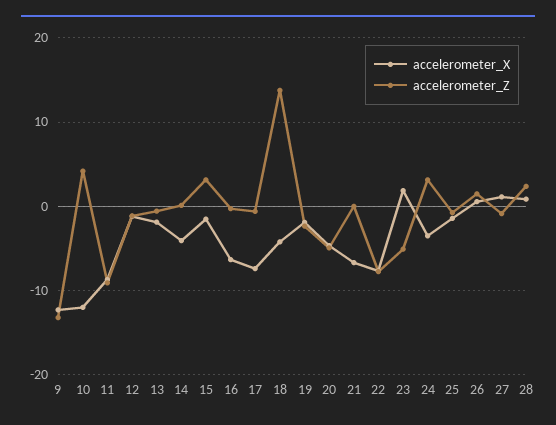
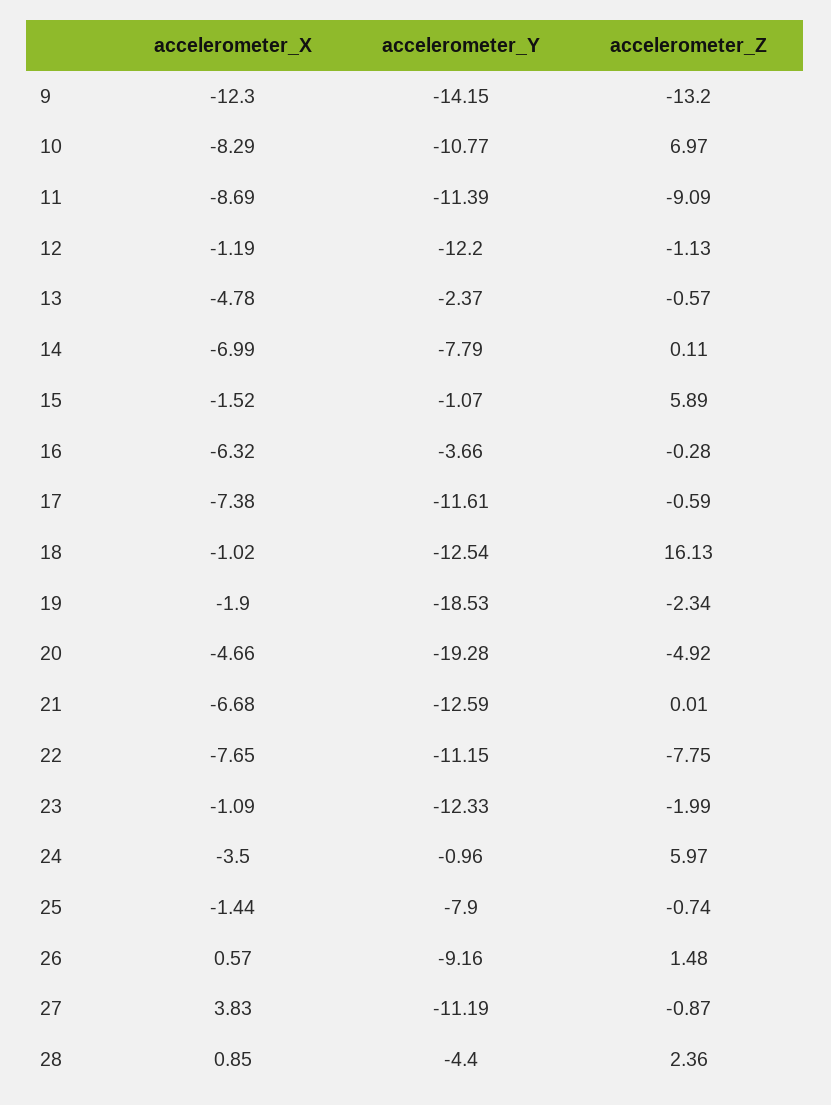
accelerometer_X, 10: -12 -> -8.29
accelerometer_Z, 10: 4 -> 6.97
accelerometer_X, 13: -2 -> -4.78
accelerometer_X, 14: -4 -> -6.99
accelerometer_Z, 15: 3 -> 5.89
accelerometer_X, 18: -4 -> -1.02
accelerometer_Z, 18: 14 -> 16.13
accelerometer_X, 23: 2 -> -1.09
accelerometer_Z, 23: -5 -> -1.99
accelerometer_Z, 24: 3 -> 5.97
accelerometer_X, 27: 1 -> 3.83
accelerometer_Y, 9: none -> -14.15
accelerometer_Y, 10: none -> -10.77
accelerometer_Y, 11: none -> -11.39
accelerometer_Y, 12: none -> -12.2
accelerometer_Y, 13: none -> -2.37
accelerometer_Y, 14: none -> -7.79
accelerometer_Y, 15: none -> -1.07
accelerometer_Y, 16: none -> -3.66
accelerometer_Y, 17: none -> -11.61
accelerometer_Y, 18: none -> -12.54
accelerometer_Y, 19: none -> -18.53
accelerometer_Y, 20: none -> -19.28
accelerometer_Y, 21: none -> -12.59
accelerometer_Y, 22: none -> -11.15
accelerometer_Y, 23: none -> -12.33
accelerometer_Y, 24: none -> -0.96
accelerometer_Y, 25: none -> -7.9
accelerometer_Y, 26: none -> -9.16
accelerometer_Y, 27: none -> -11.19
accelerometer_Y, 28: none -> -4.4

